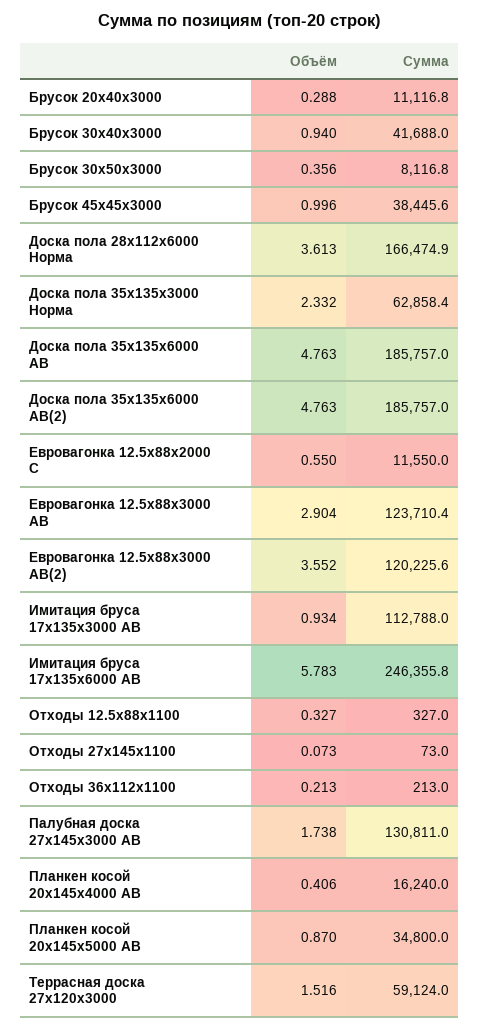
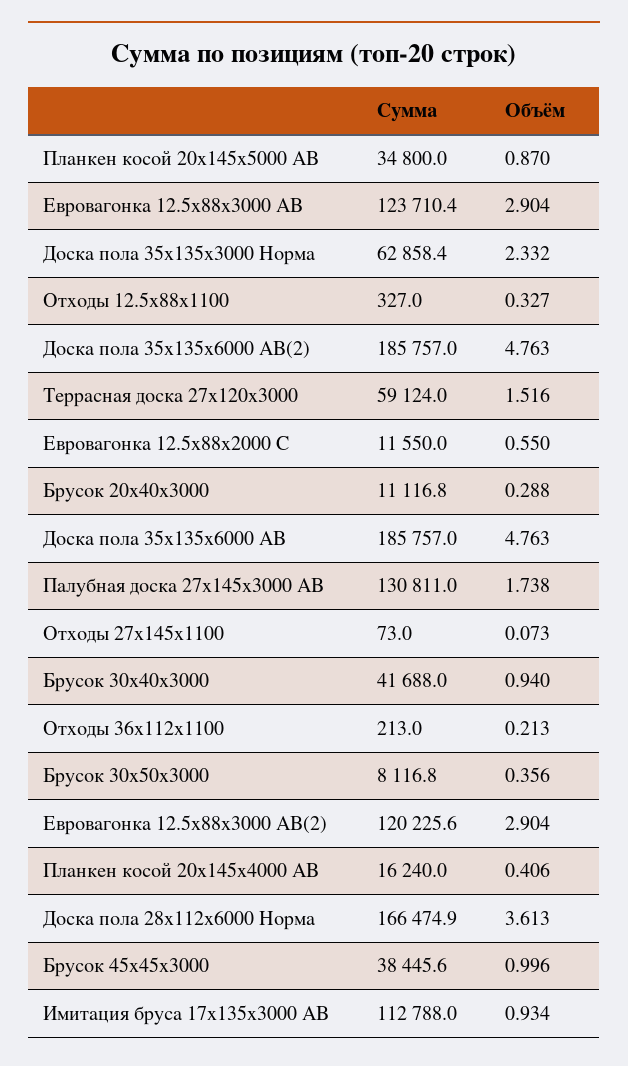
Объём, Евровагонка 12.5x88x3000 AB(2): 3.552 -> 2.904
Объём, Имитация бруса 17x135x6000 AB: 5.783 -> none
Сумма, Имитация бруса 17x135x6000 AB: 246355.8 -> none

